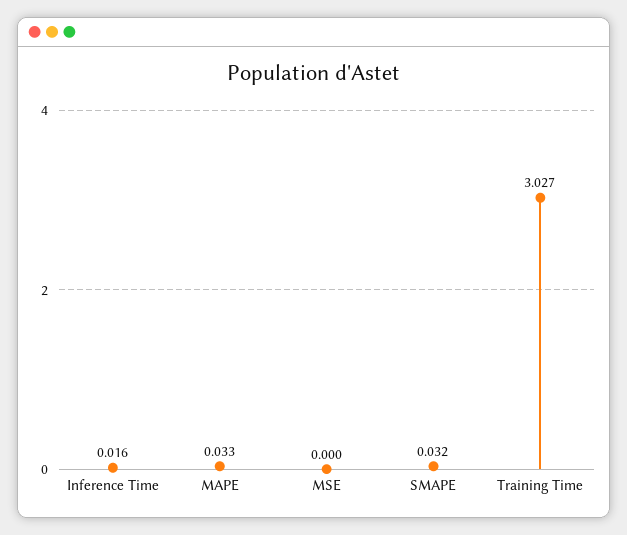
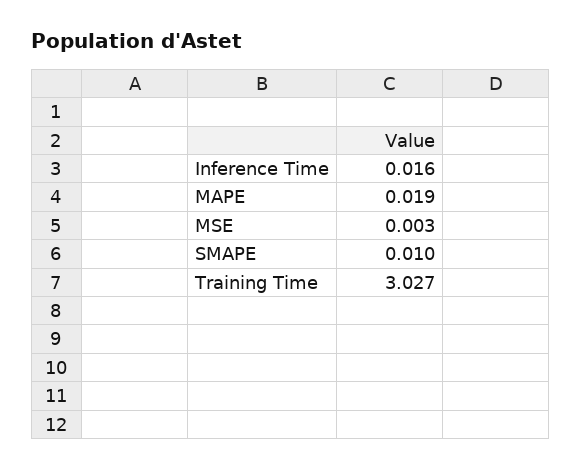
MAPE: 0.033 -> 0.019
MSE: 0 -> 0.003
SMAPE: 0.032 -> 0.01

